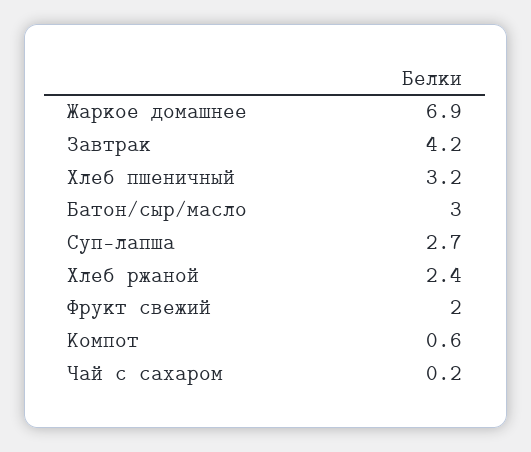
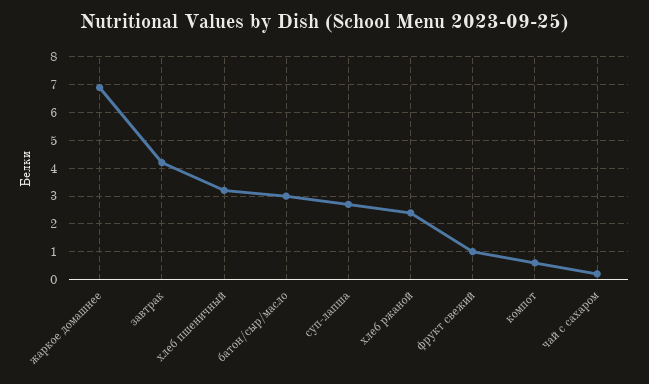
Фрукт свежий: 2 -> 1

